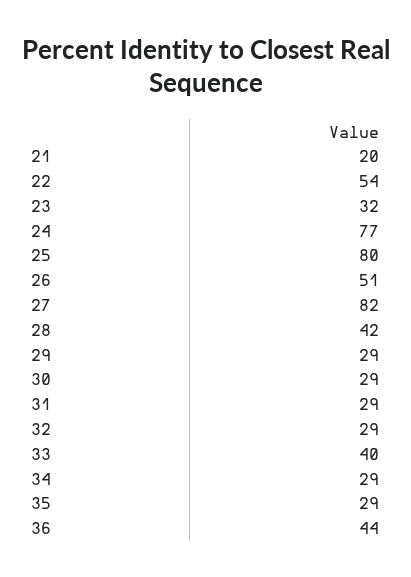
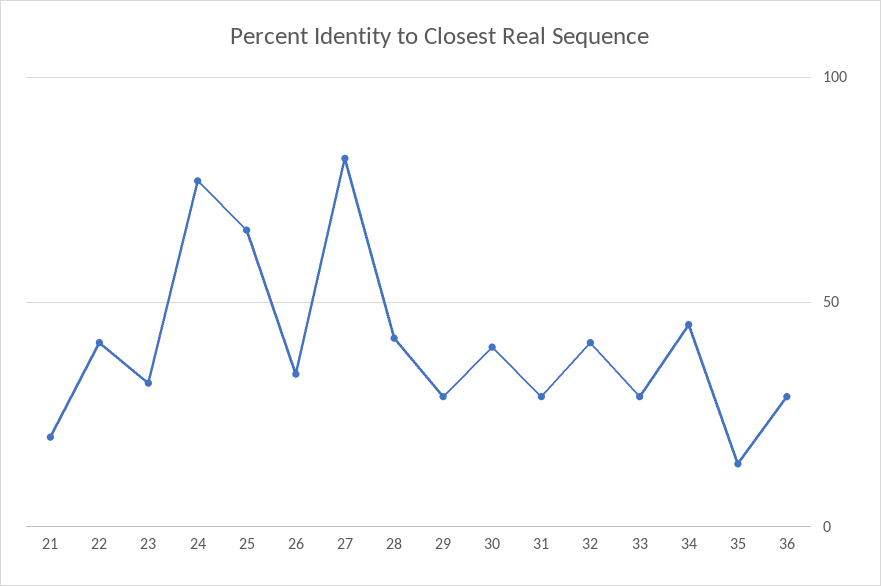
22: 54 -> 40
25: 80 -> 65
26: 51 -> 35
30: 29 -> 40
32: 29 -> 40
33: 40 -> 30
34: 29 -> 45
35: 29 -> 15
36: 44 -> 30

